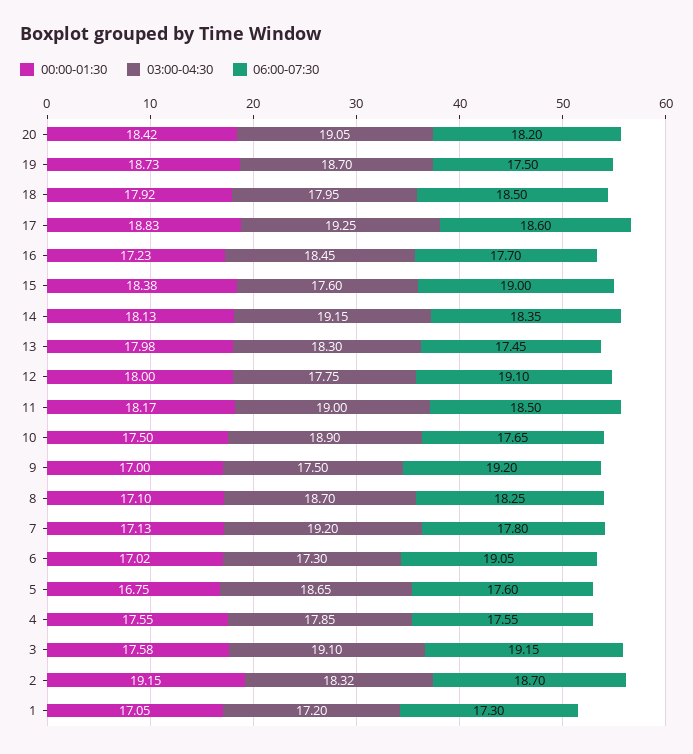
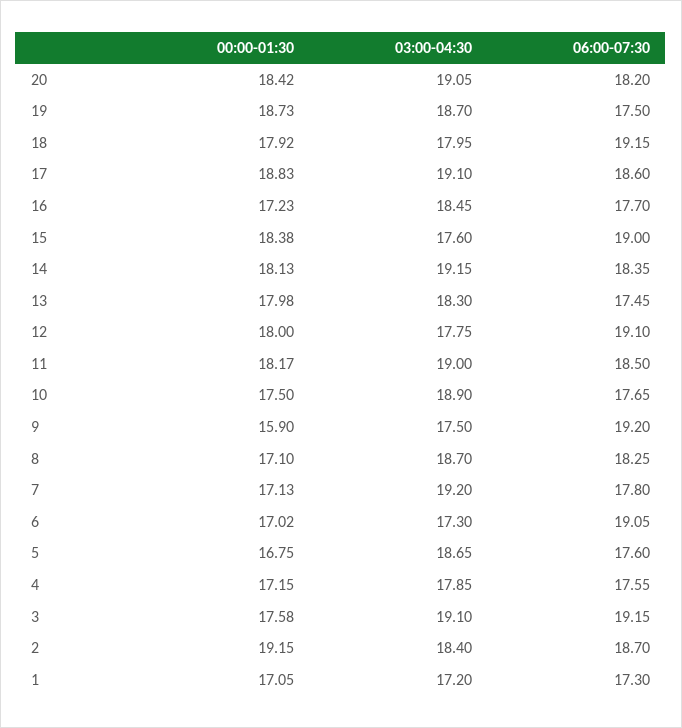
06:00-07:30, 18: 18.5 -> 19.15
03:00-04:30, 17: 19.25 -> 19.1
00:00-01:30, 9: 17 -> 15.9
00:00-01:30, 4: 17.55 -> 17.15
03:00-04:30, 2: 18.32 -> 18.4

